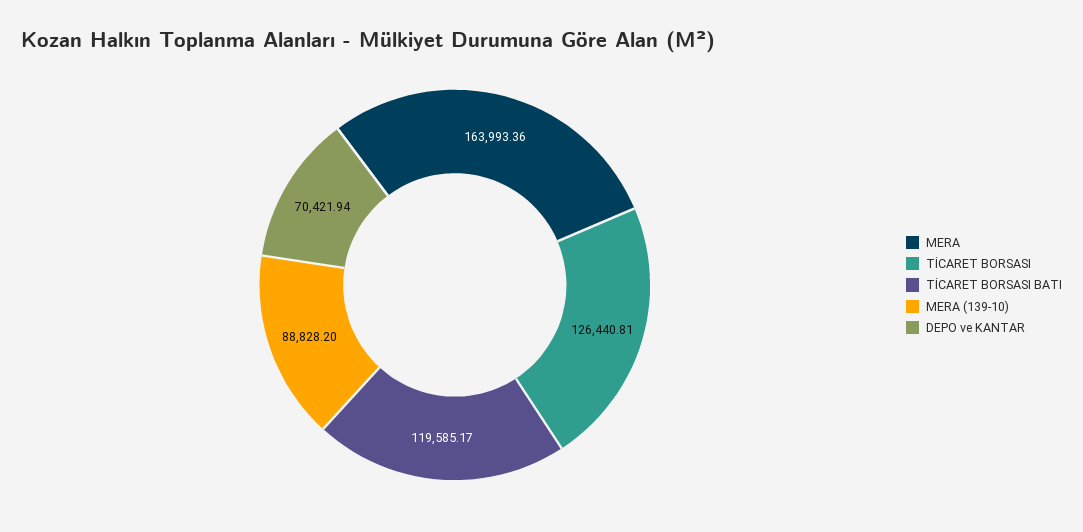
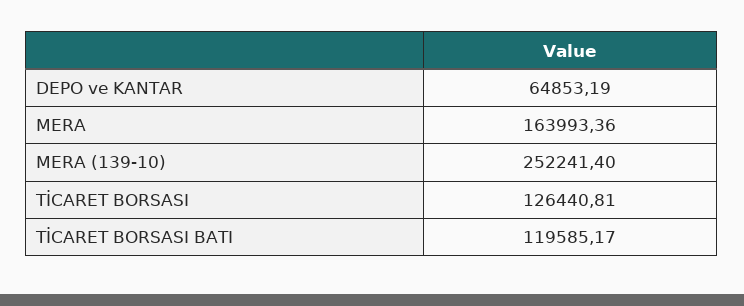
MERA (139-10): 88828.2 -> 252241.4
DEPO ve KANTAR: 70421.94 -> 64853.19

